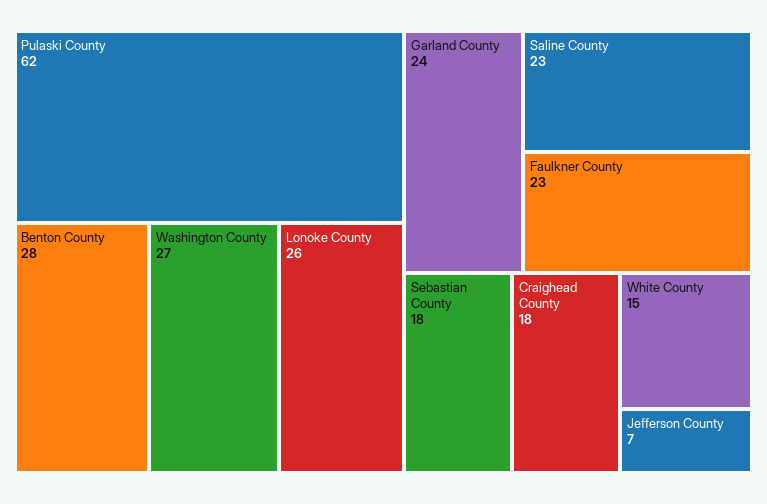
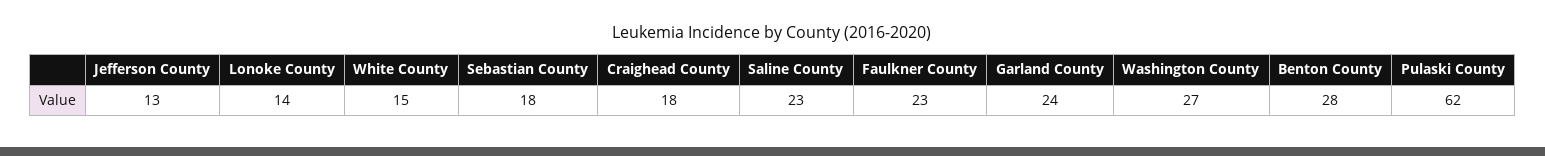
Lonoke County: 26 -> 14
Jefferson County: 7 -> 13

